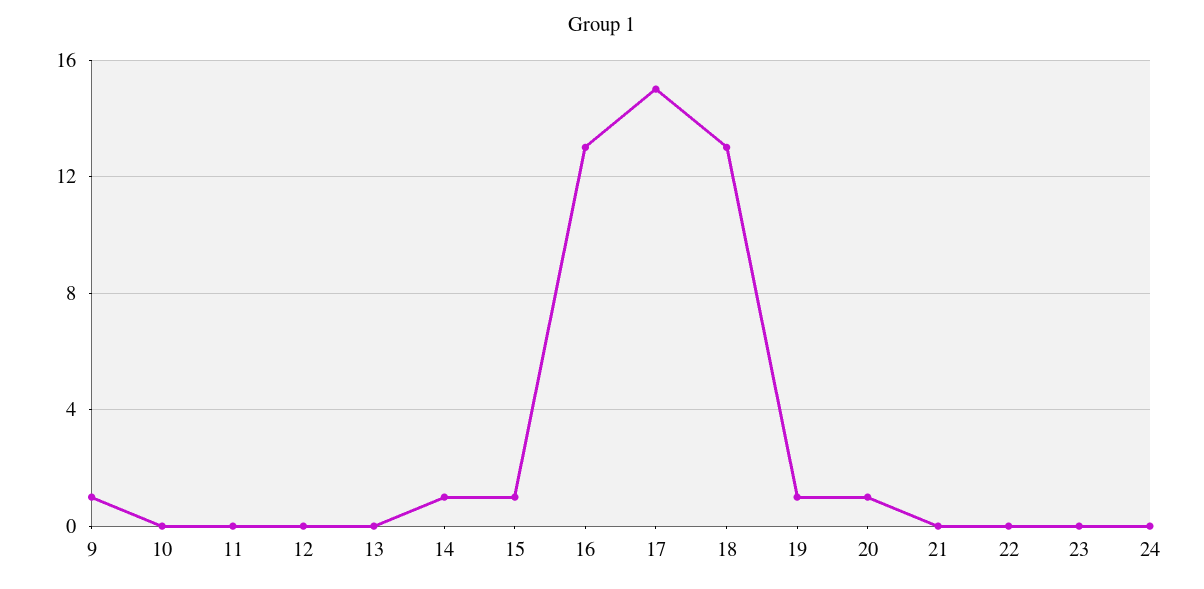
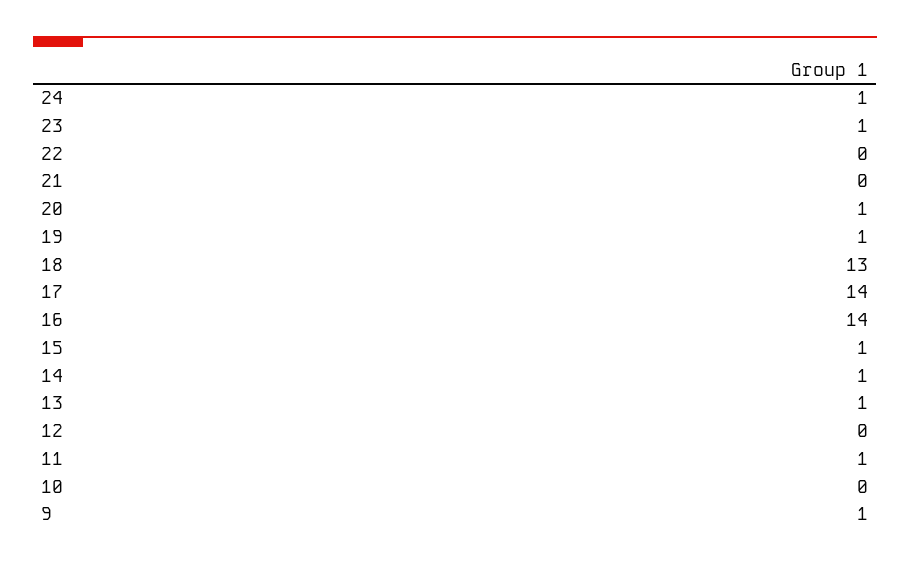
11: 0 -> 1
13: 0 -> 1
16: 13 -> 14
17: 15 -> 14
23: 0 -> 1
24: 0 -> 1

